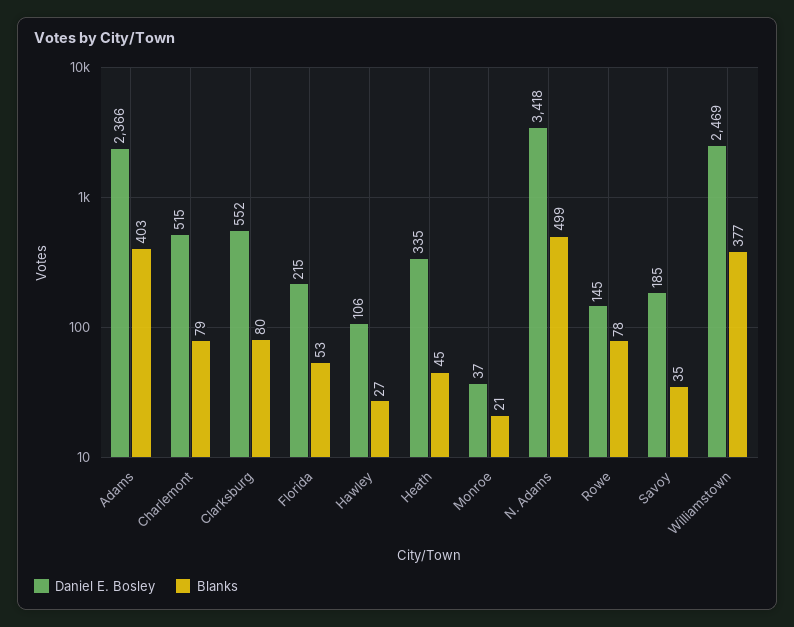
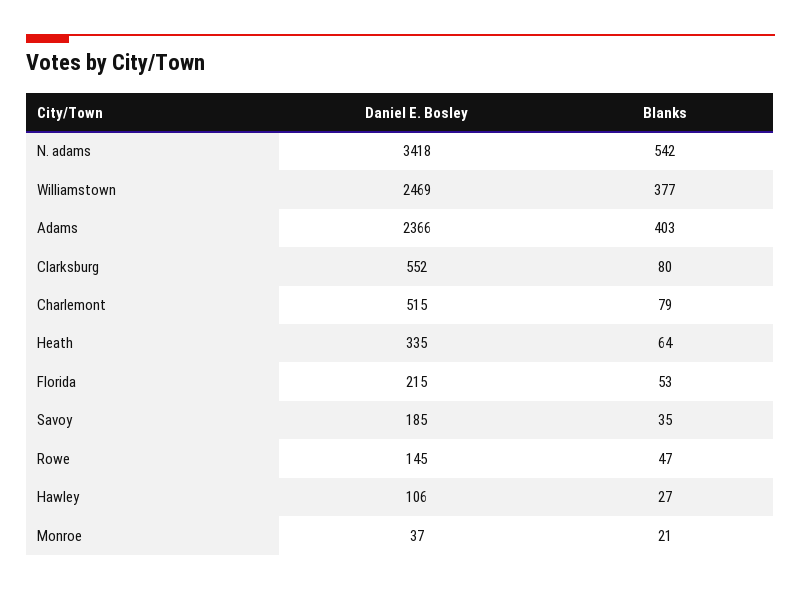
Blanks, Heath: 45 -> 64
Blanks, N. Adams: 499 -> 542
Blanks, Rowe: 78 -> 47

